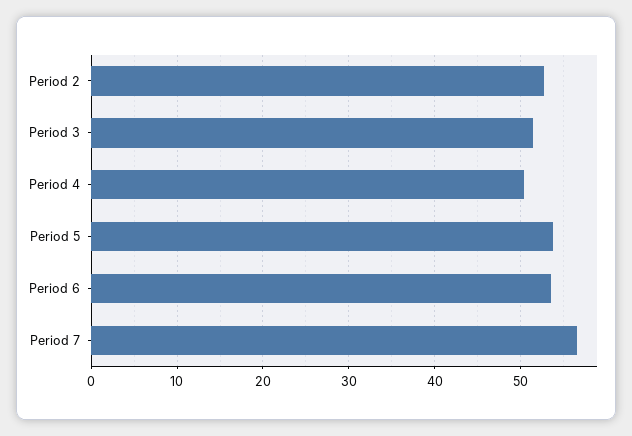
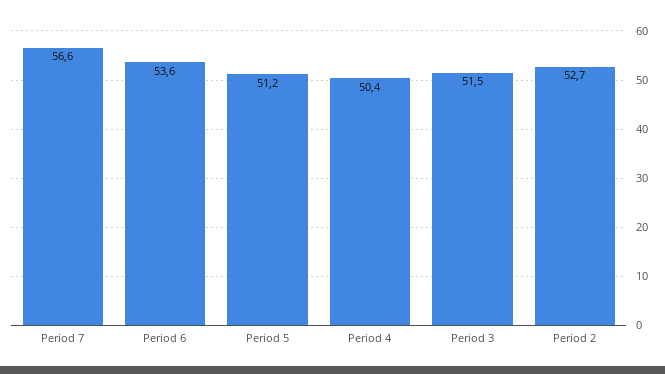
Period 5: 54 -> 51.2

